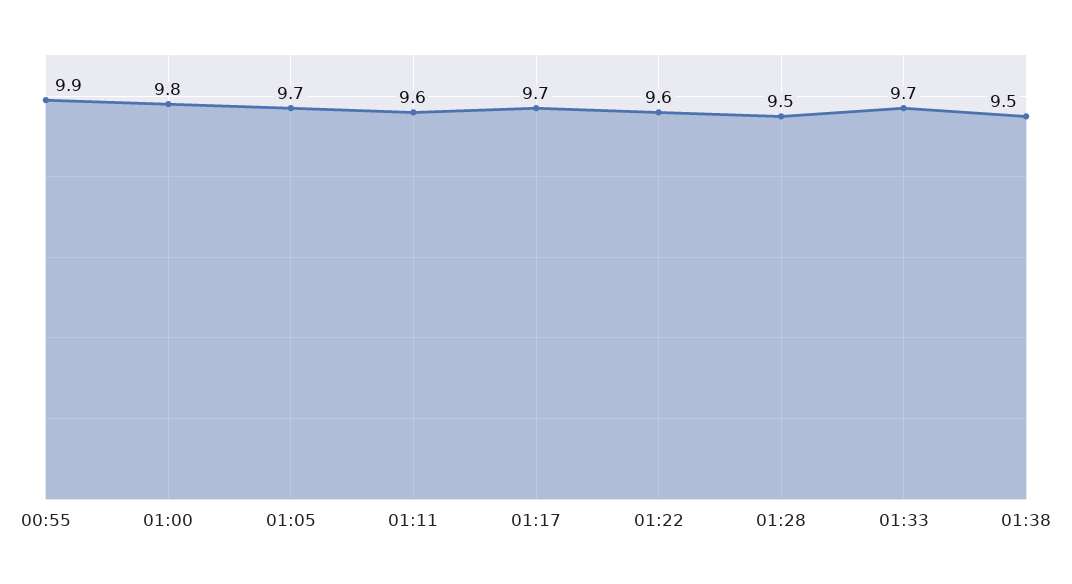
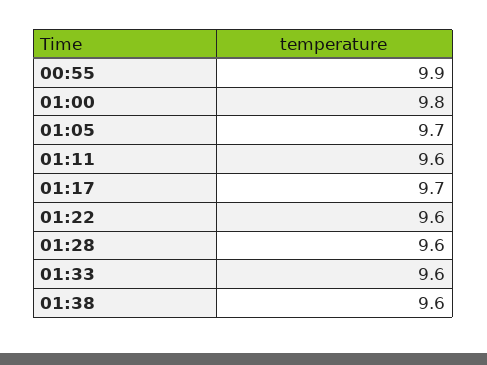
01:28: 9.5 -> 9.6
01:33: 9.7 -> 9.6
01:38: 9.5 -> 9.6

